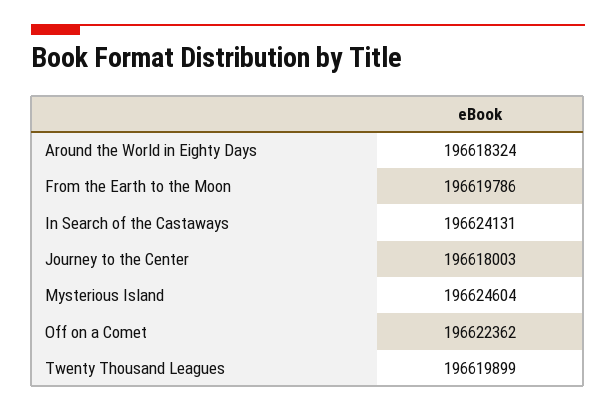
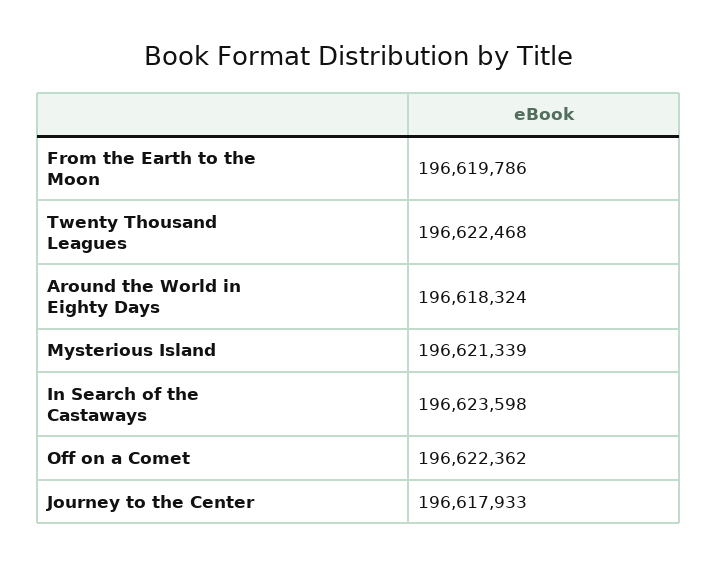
In Search of the Castaways: 196624131 -> 196623598
Journey to the Center: 196618003 -> 196617933
Mysterious Island: 196624604 -> 196621339
Twenty Thousand Leagues: 196619899 -> 196622468

